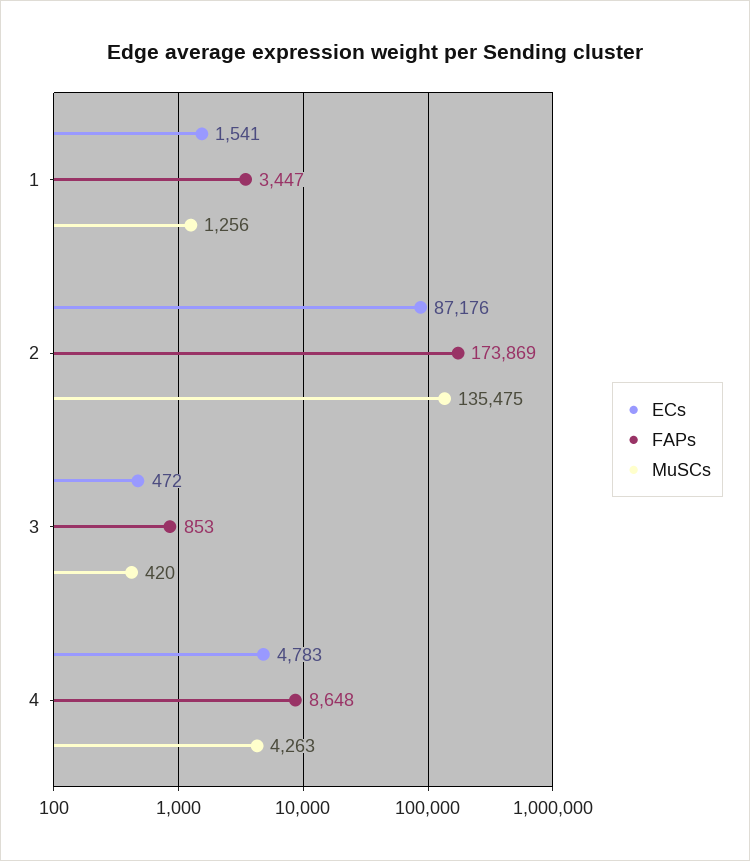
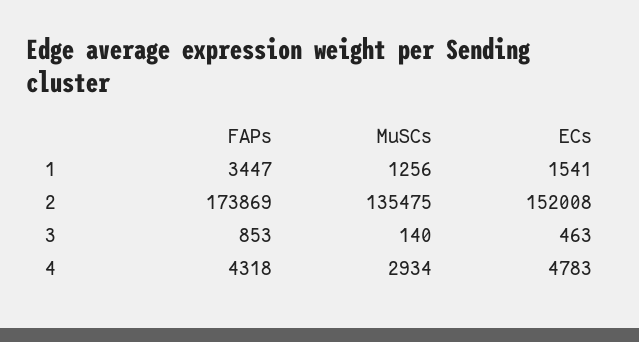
ECs, 2: 87176 -> 152008
ECs, 3: 472 -> 463
MuSCs, 3: 420 -> 140
FAPs, 4: 8648 -> 4318
MuSCs, 4: 4263 -> 2934

